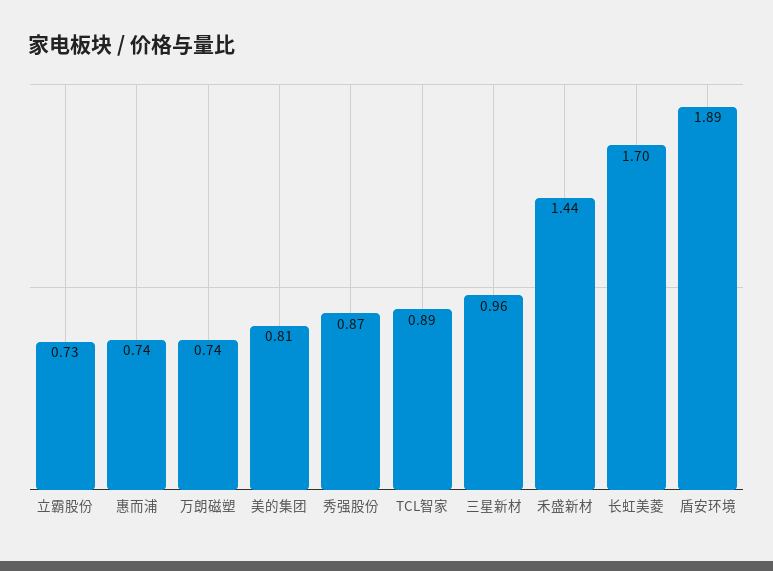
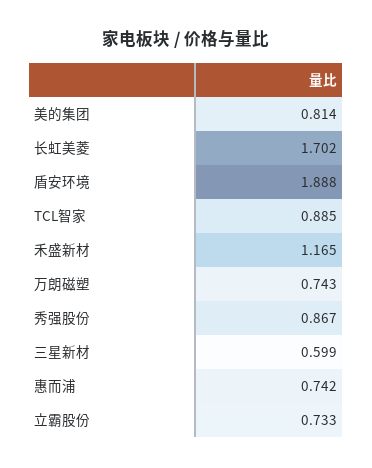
三星新材: 0.96 -> 0.599
禾盛新材: 1.44 -> 1.165

